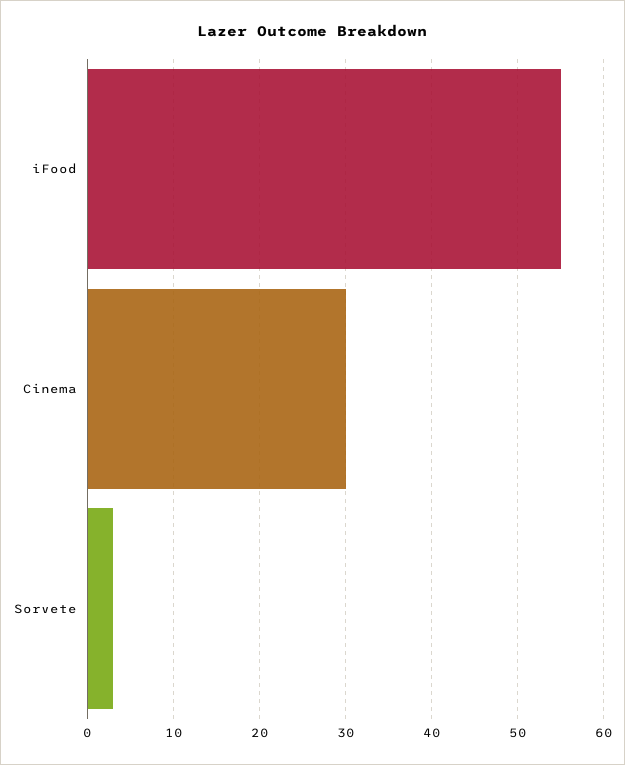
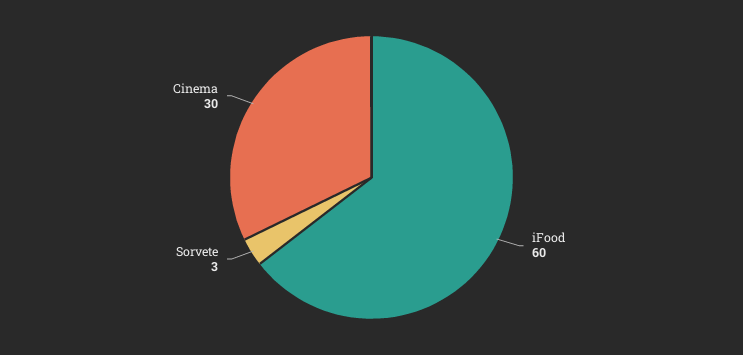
iFood: 55 -> 60

